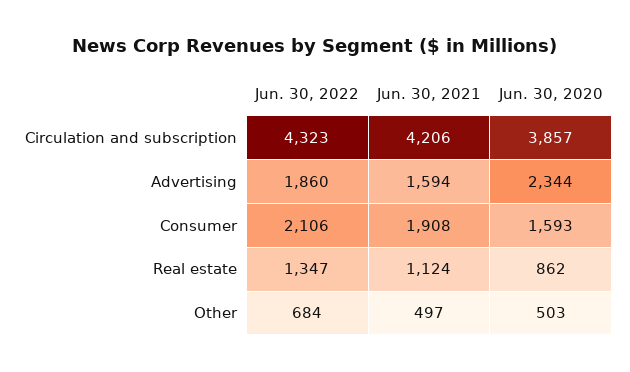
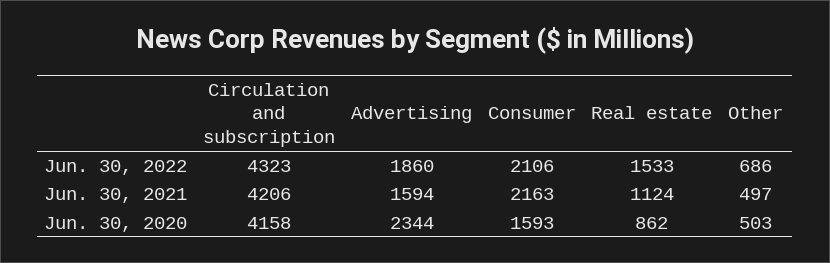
Jun. 30, 2020, Circulation and subscription: 3857 -> 4158
Jun. 30, 2021, Consumer: 1908 -> 2163
Jun. 30, 2022, Real estate: 1347 -> 1533
Jun. 30, 2022, Other: 684 -> 686

